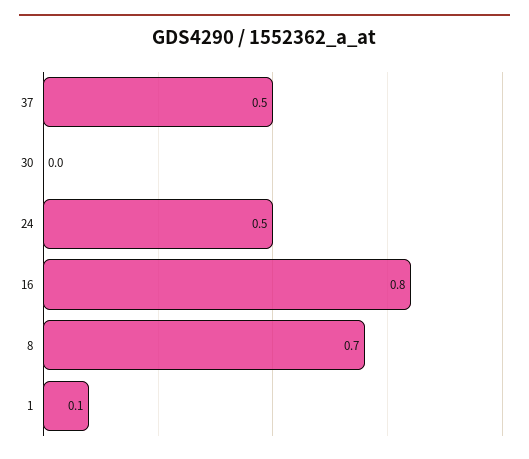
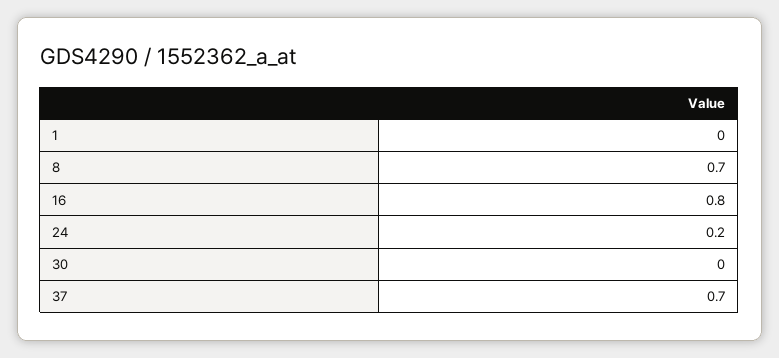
37: 0.5 -> 0.7
24: 0.5 -> 0.2
1: 0.1 -> 0

